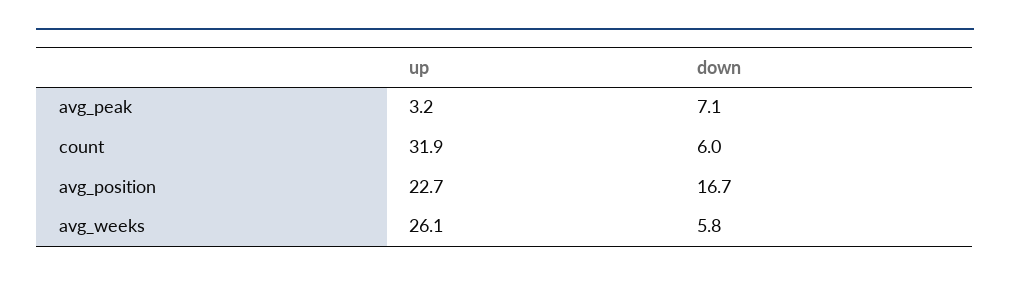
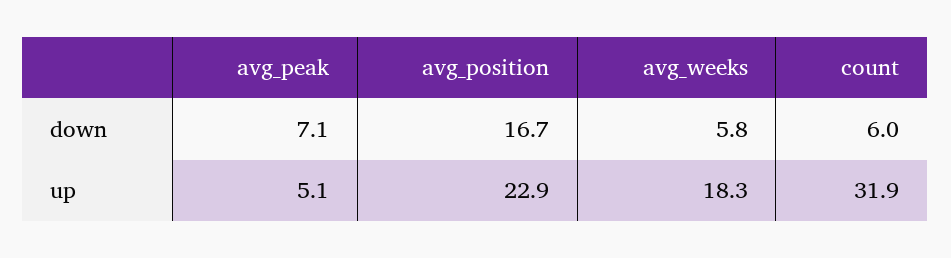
up, avg_peak: 3.2 -> 5.1
up, avg_position: 22.7 -> 22.9
up, avg_weeks: 26.1 -> 18.3

